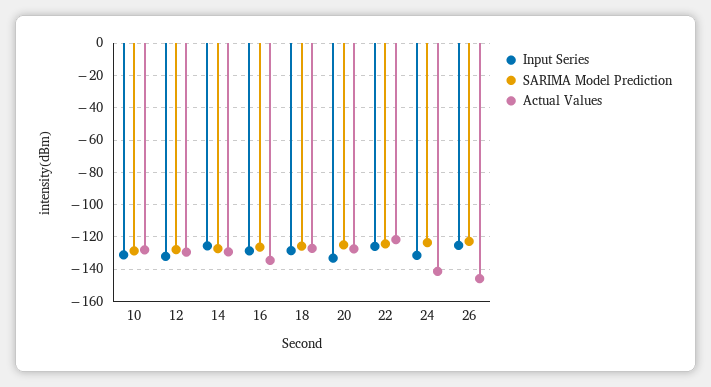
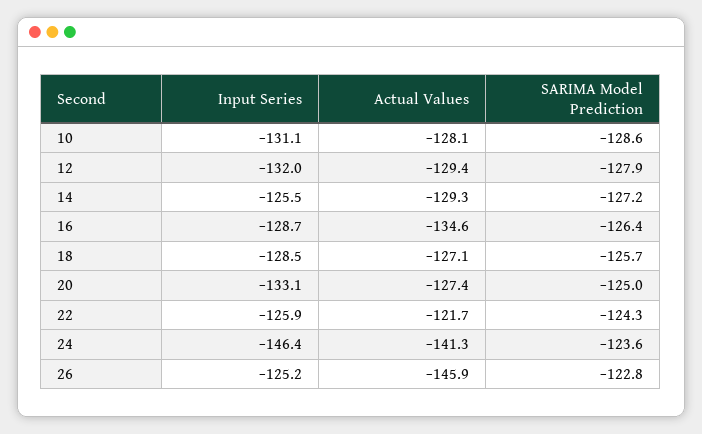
Input Series, 24: -130 -> -146.4

